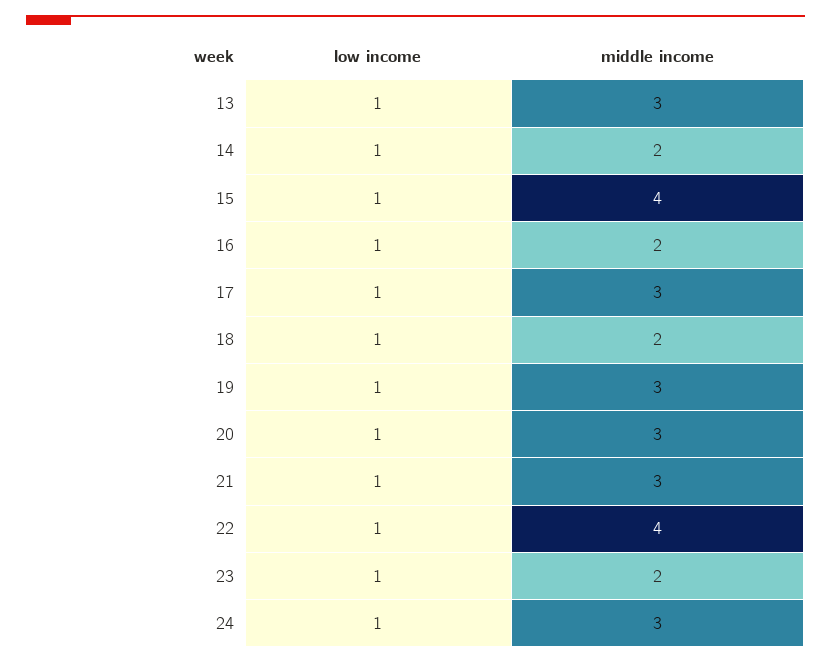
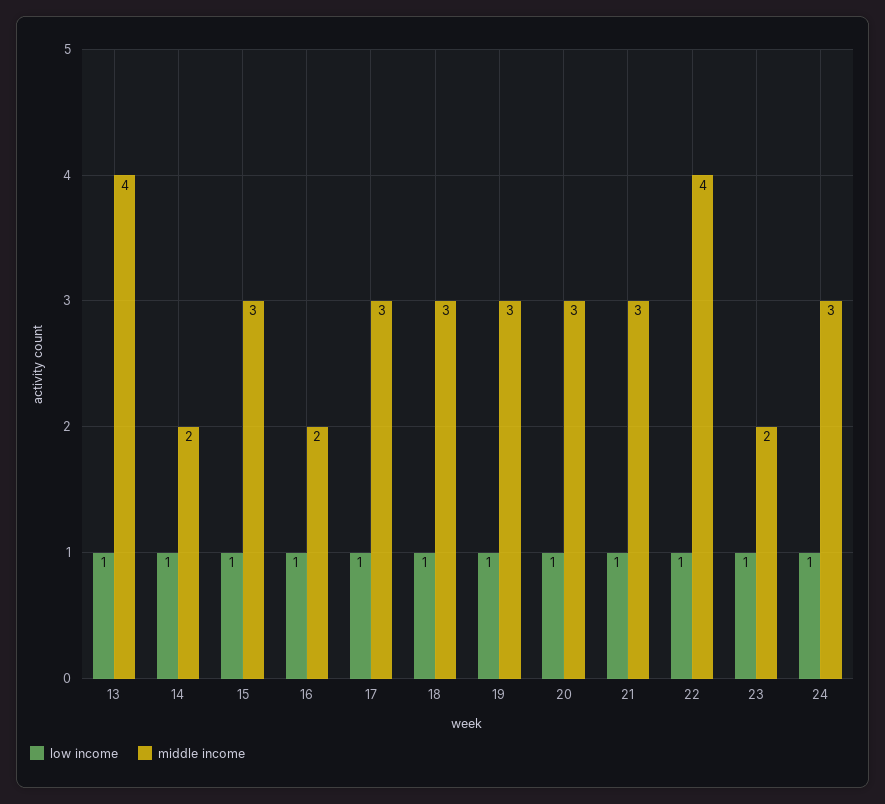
middle income, 13: 3 -> 4
middle income, 15: 4 -> 3
middle income, 18: 2 -> 3

